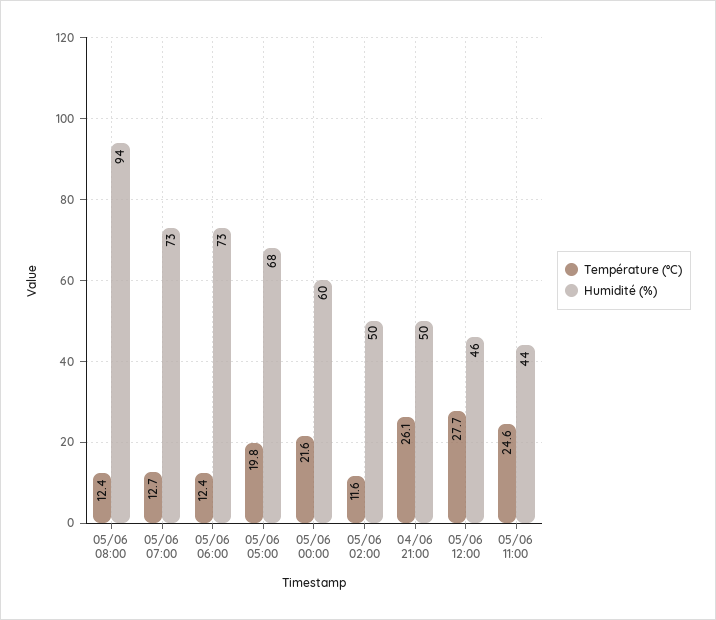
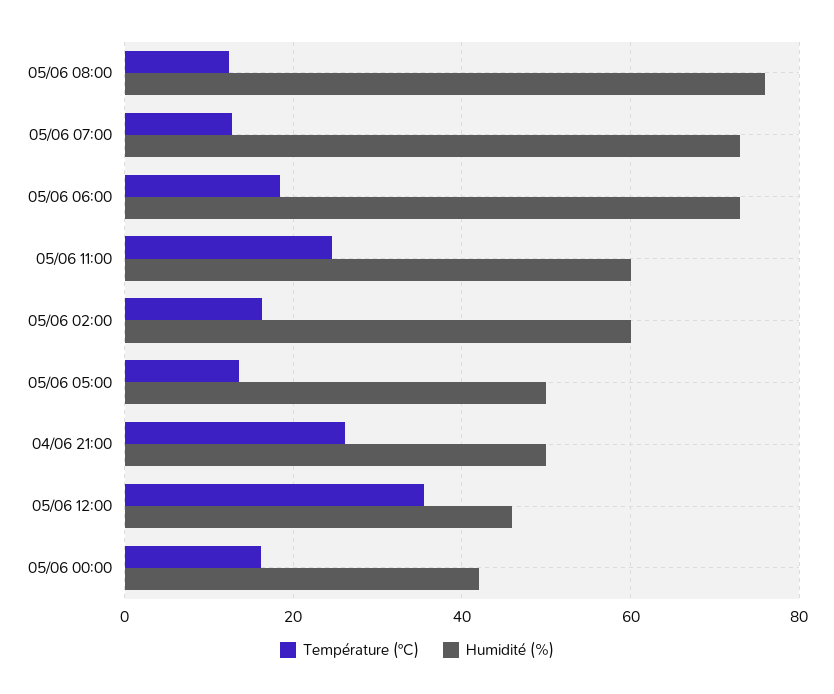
Humidité (%), 05/06 08:00: 94 -> 76
Température (ºC), 05/06 06:00: 12.4 -> 18
Température (ºC), 05/06 05:00: 19.8 -> 14
Humidité (%), 05/06 05:00: 68 -> 50
Température (ºC), 05/06 00:00: 21.6 -> 16
Humidité (%), 05/06 00:00: 60 -> 42
Température (ºC), 05/06 02:00: 11.6 -> 16
Humidité (%), 05/06 02:00: 50 -> 60
Température (ºC), 05/06 12:00: 27.7 -> 36
Humidité (%), 05/06 11:00: 44 -> 60

